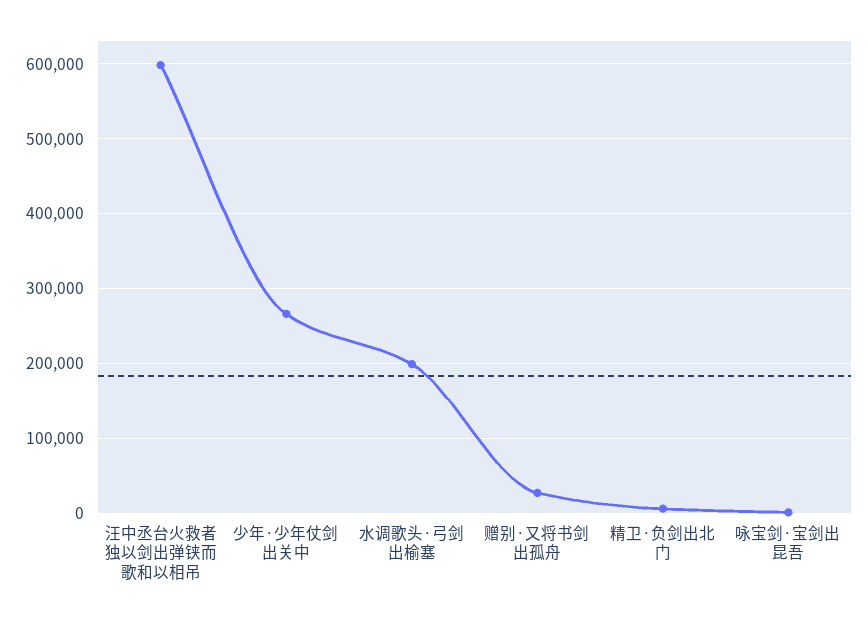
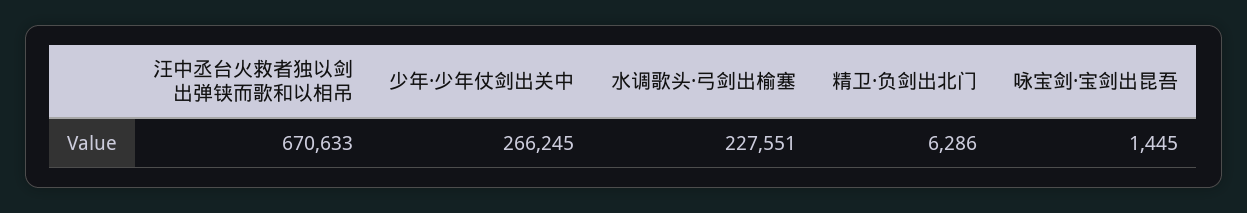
汪中丞台火救者独以剑出弹铗而歌和以相吊: 600000 -> 670633
水调歌头·弓剑出榆塞: 200000 -> 227551
赠别·又将书剑出孤舟: 30000 -> none

